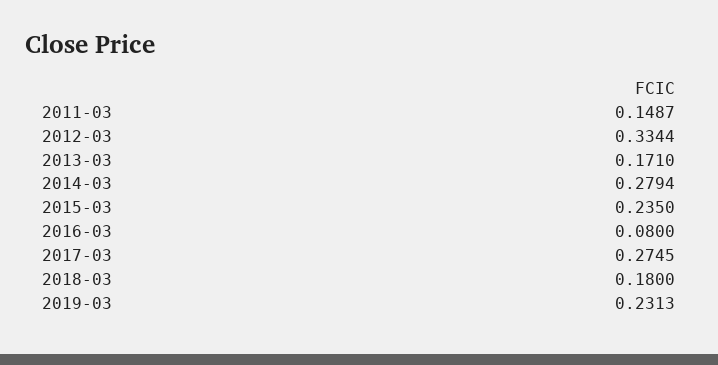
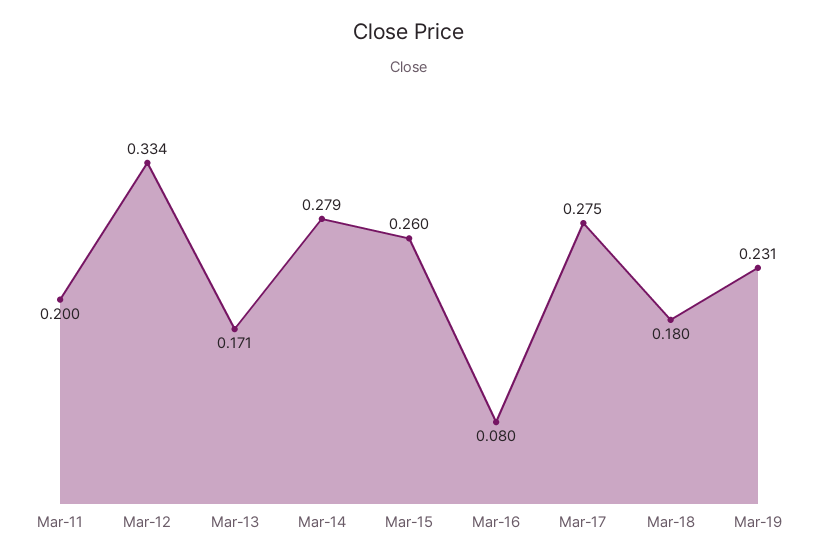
2011-03: 0.1487 -> 0.2
2015-03: 0.235 -> 0.26

